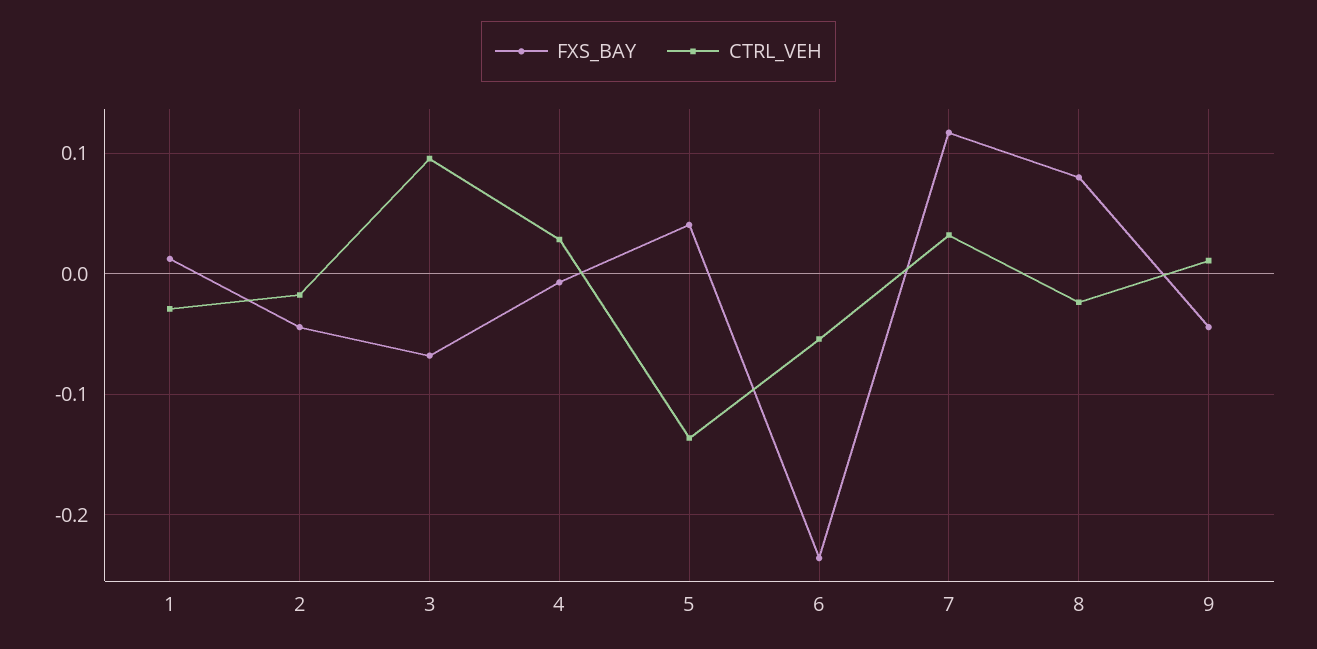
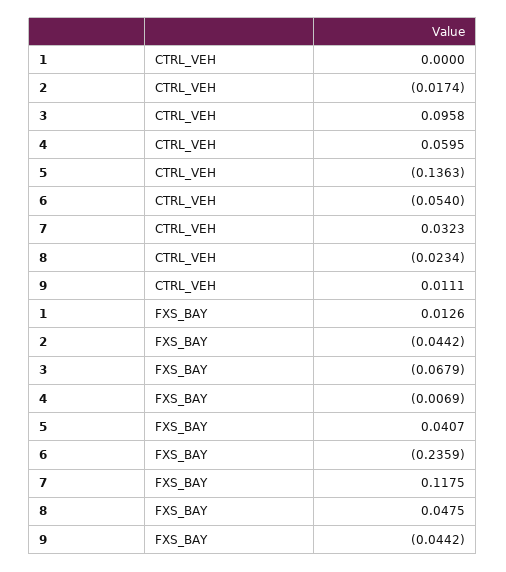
CTRL_VEH, 1: -0.03 -> 0
CTRL_VEH, 4: 0.03 -> 0.0595
FXS_BAY, 8: 0.08 -> 0.0475

